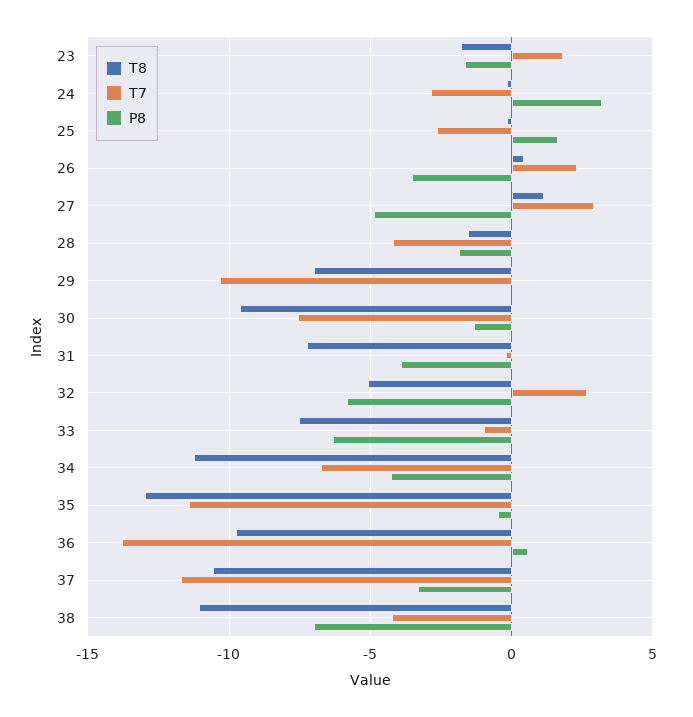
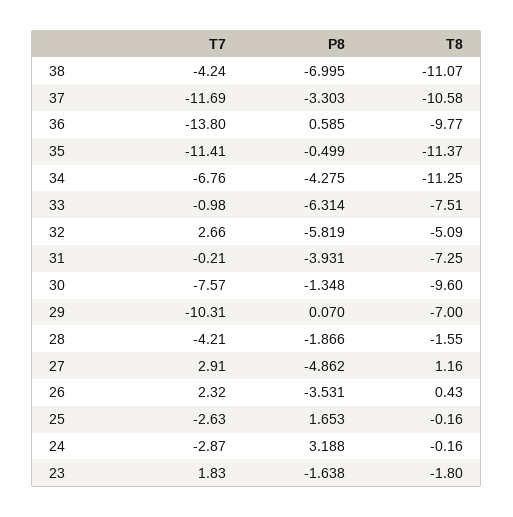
T8, 35: -13 -> -11.37

